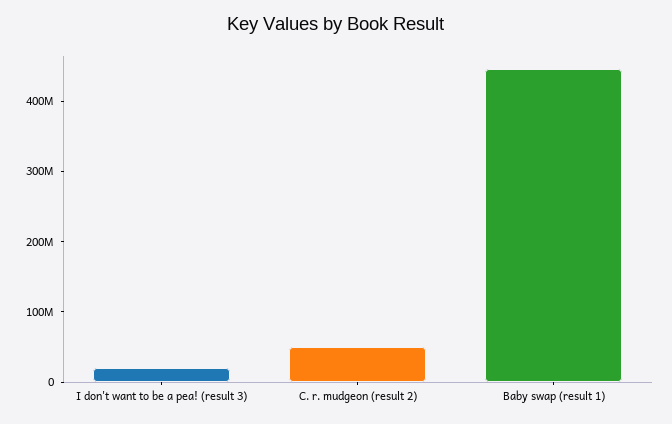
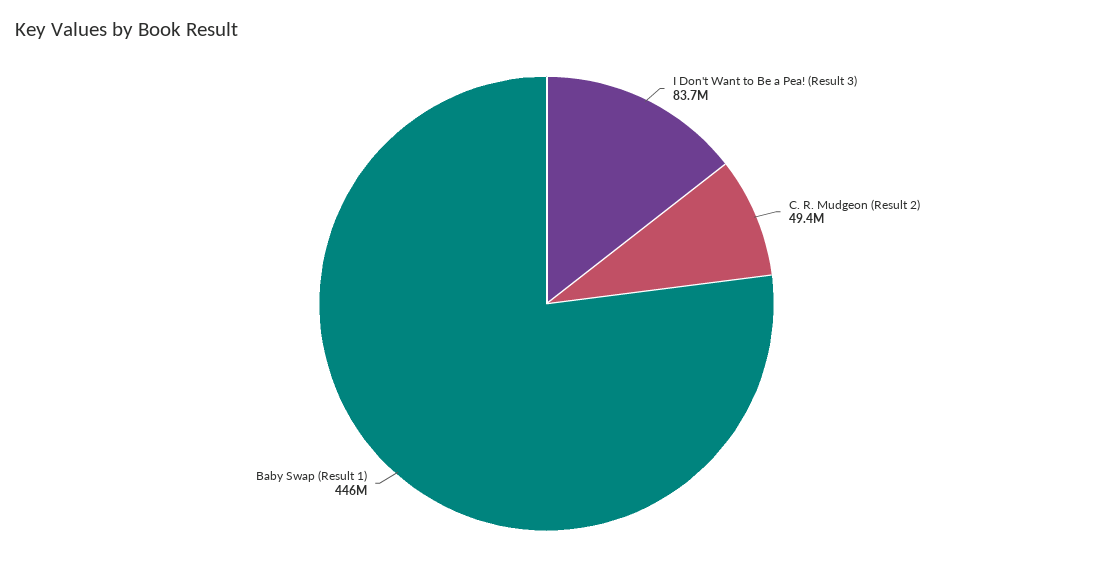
I don't want to be a pea! (result 3): 20000000 -> 83700000

